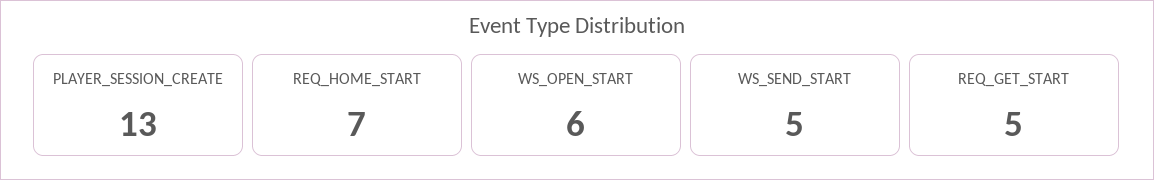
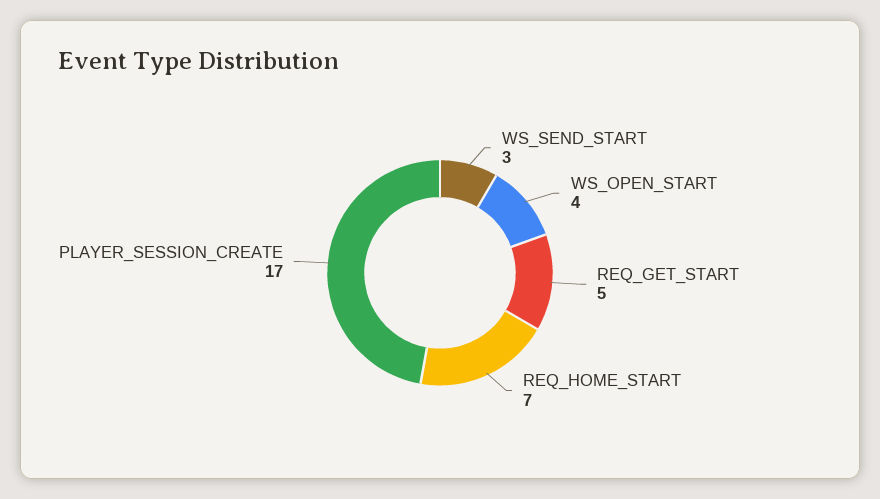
PLAYER_SESSION_CREATE: 13 -> 17
WS_OPEN_START: 6 -> 4
WS_SEND_START: 5 -> 3

